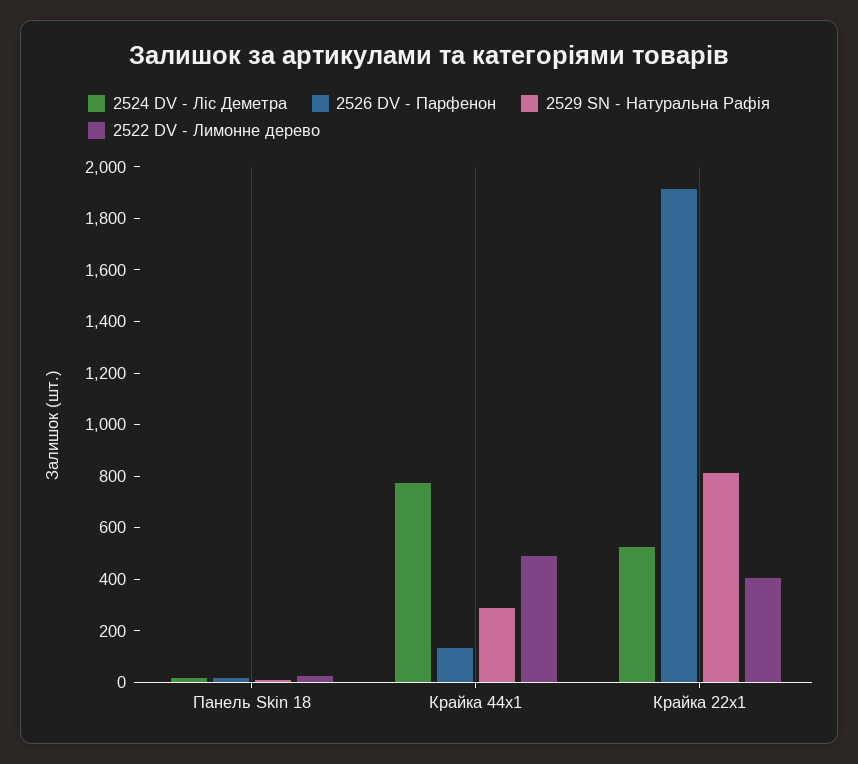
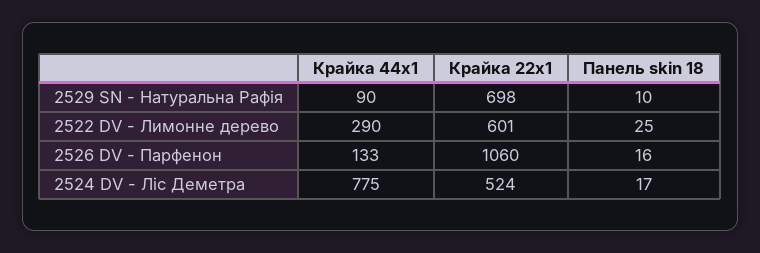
2529 SN - Натуральна Рафія, Крайка 44x1: 300 -> 90
2522 DV - Лимонне дерево, Крайка 44x1: 500 -> 290
2526 DV - Парфенон, Крайка 22x1: 1900 -> 1060
2529 SN - Натуральна Рафія, Крайка 22x1: 800 -> 698
2522 DV - Лимонне дерево, Крайка 22x1: 400 -> 601

